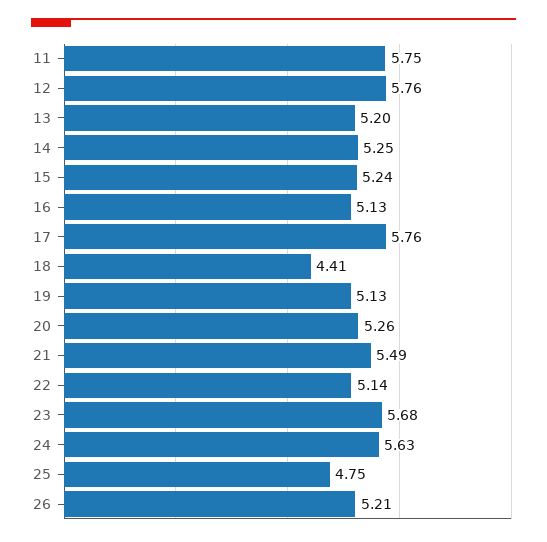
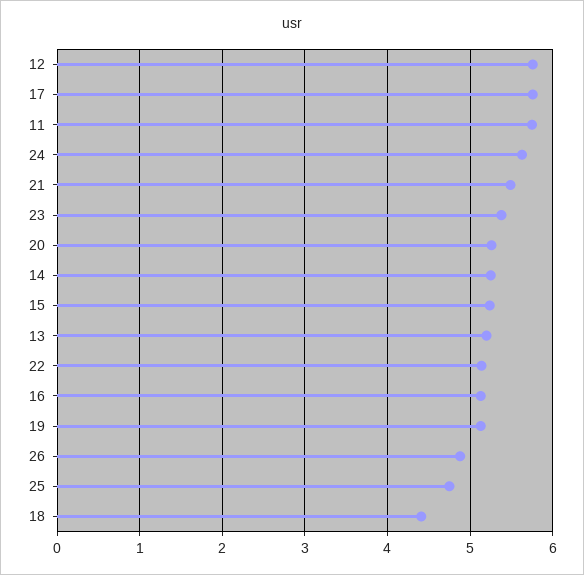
23: 5.68 -> 5.4
26: 5.21 -> 4.9

